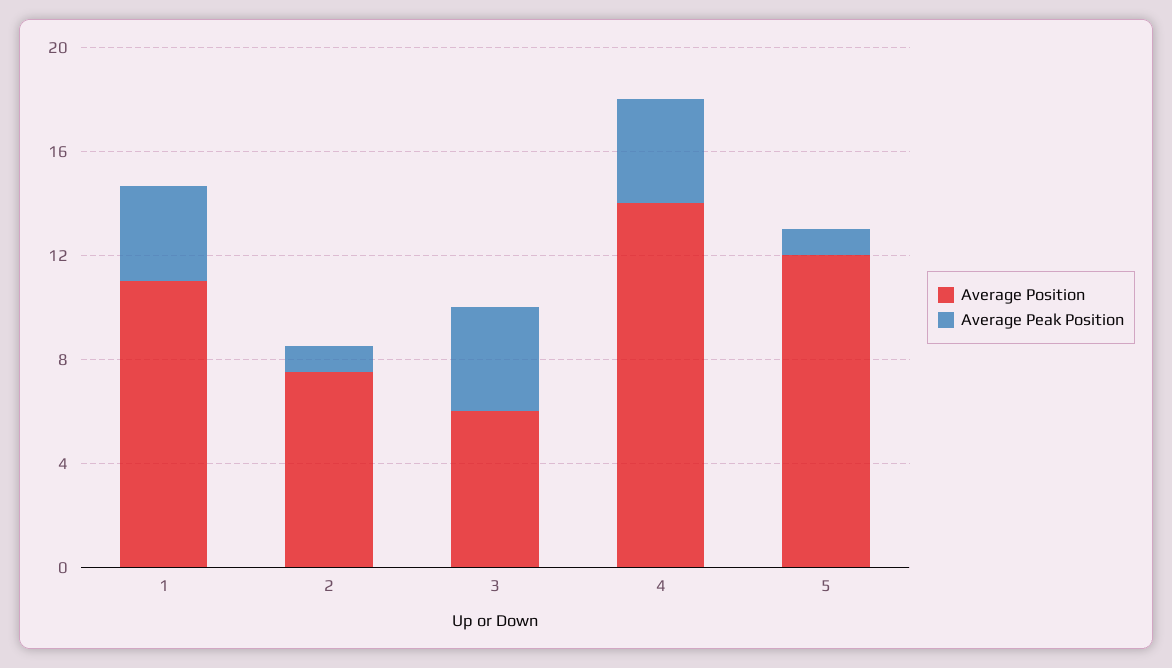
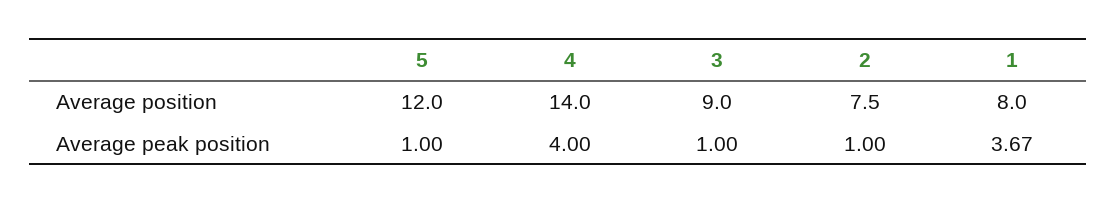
Average Position, 1: 11 -> 8
Average Position, 3: 6 -> 9
Average Peak Position, 3: 4 -> 1

